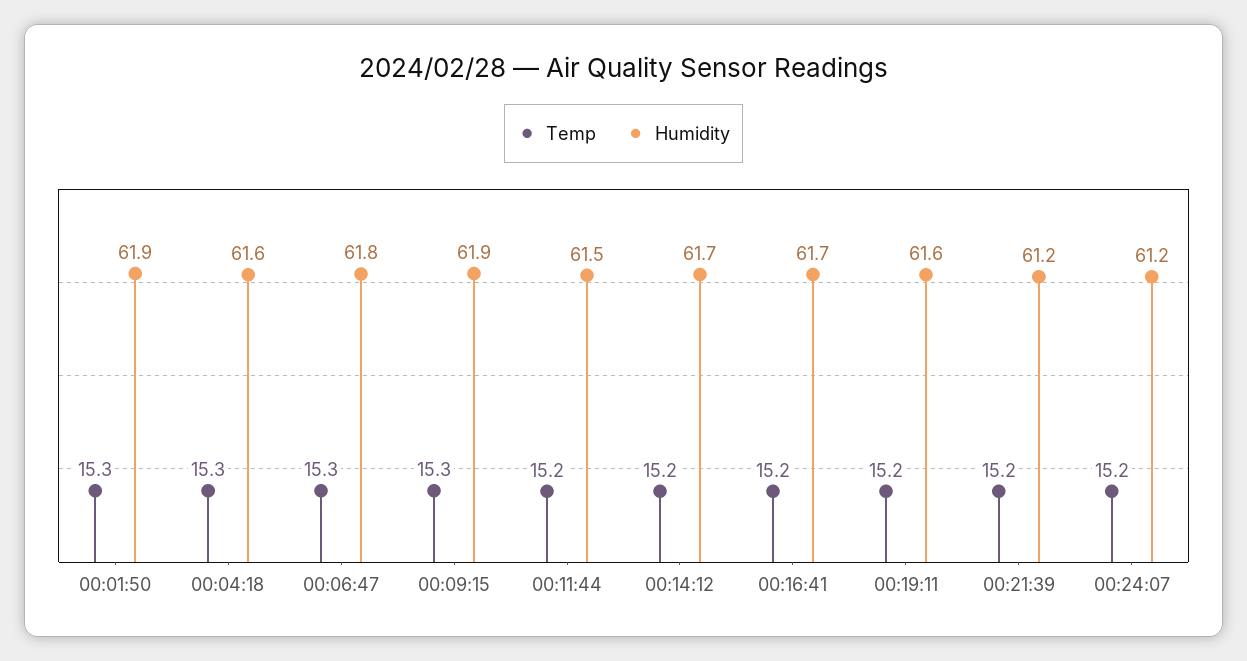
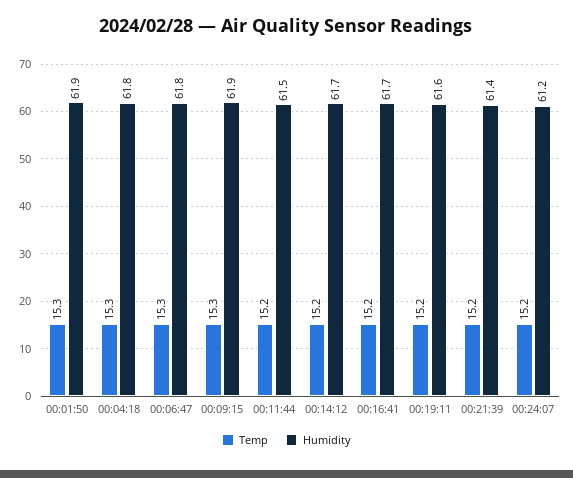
Humidity, 00:04:18: 61.6 -> 61.8
Humidity, 00:21:39: 61.2 -> 61.4

